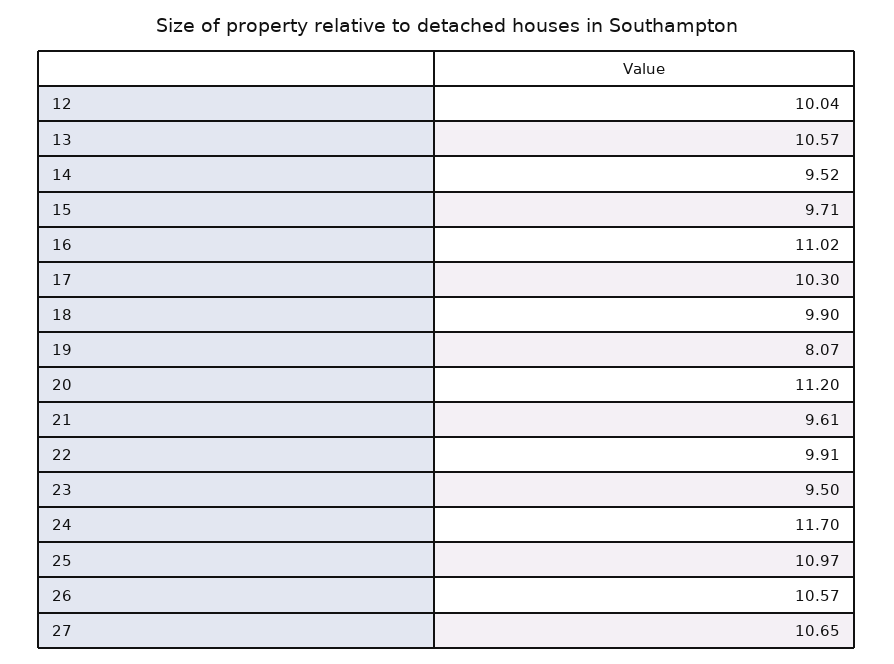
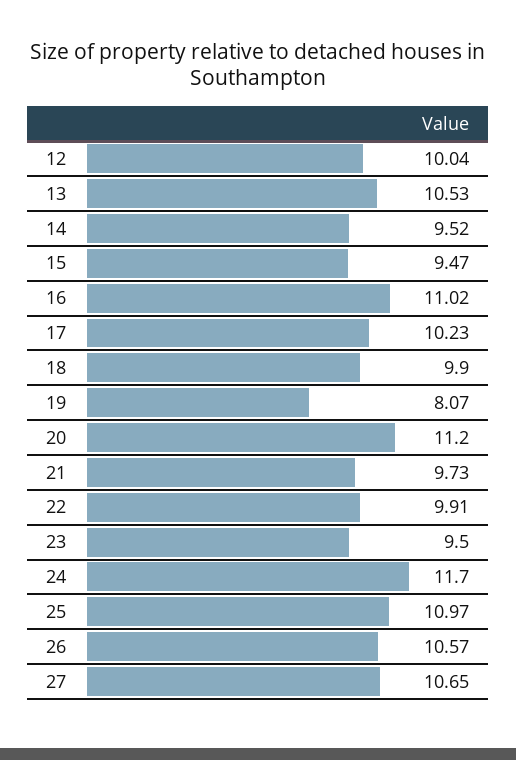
13: 10.57 -> 10.53
15: 9.71 -> 9.47
17: 10.3 -> 10.23
21: 9.61 -> 9.73

